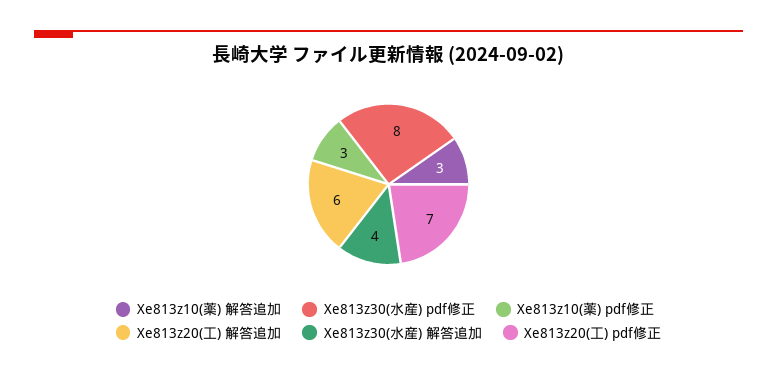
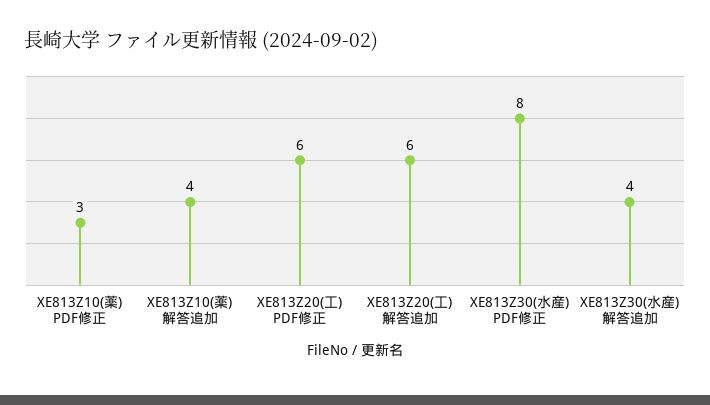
Xe813z10(薬) 解答追加: 3 -> 4
Xe813z20(工) pdf修正: 7 -> 6

